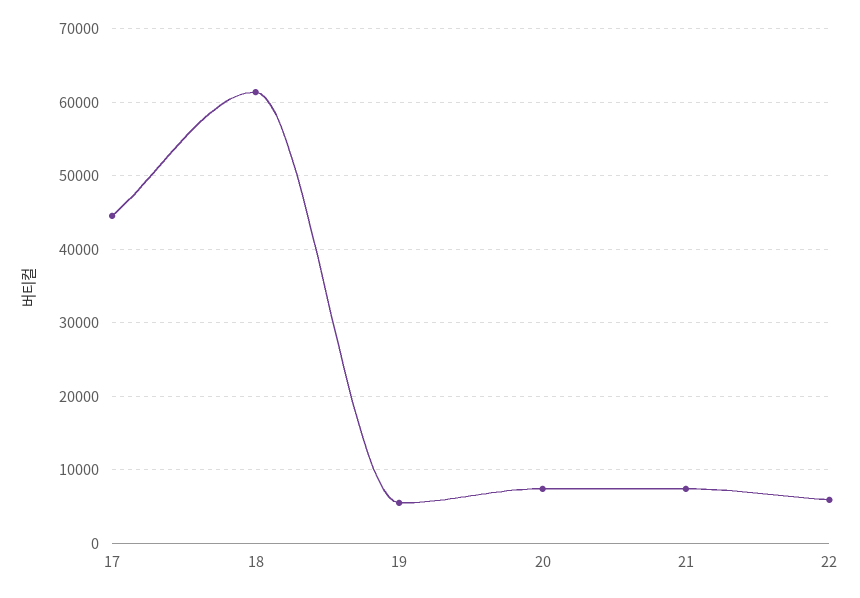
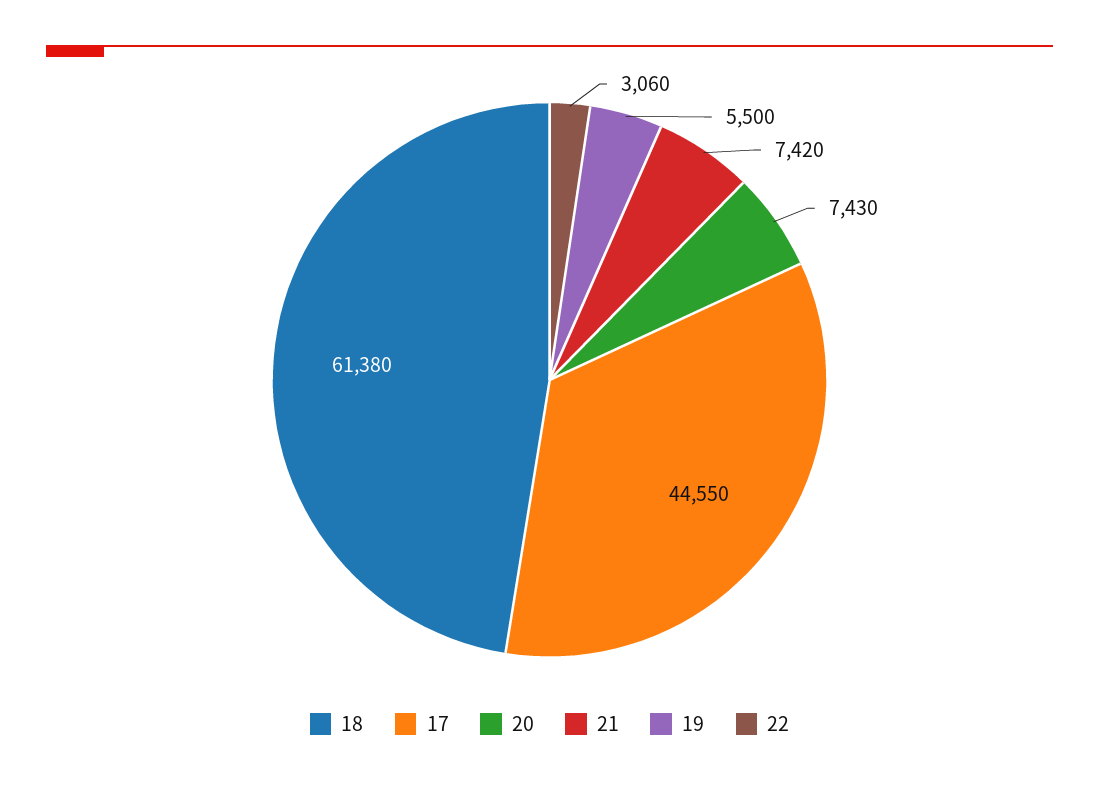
22: 6000 -> 3060

